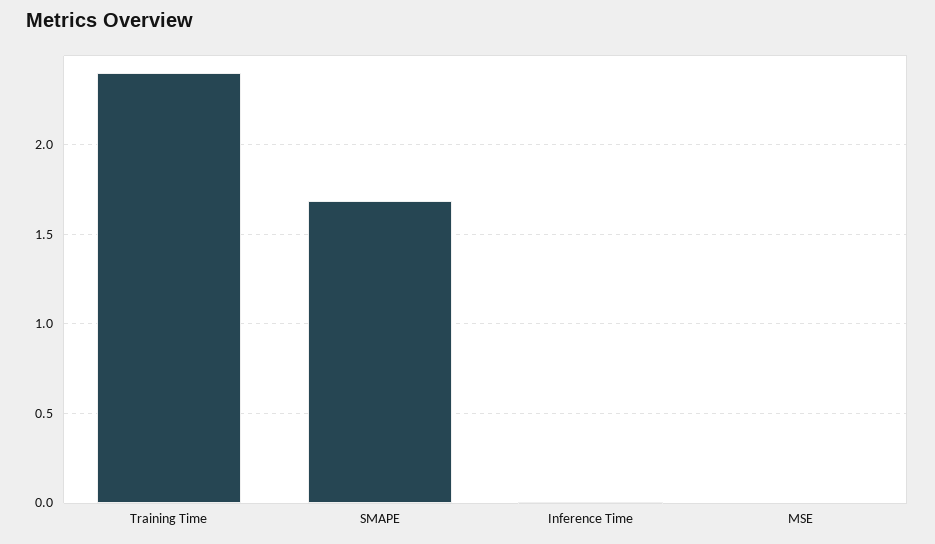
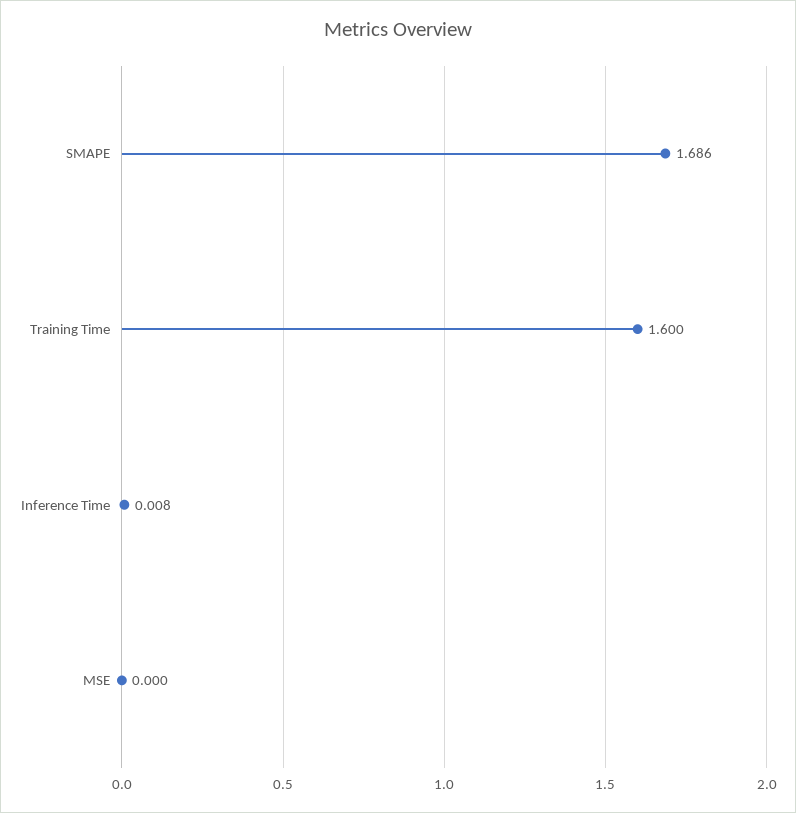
Training Time: 2.4 -> 1.6

